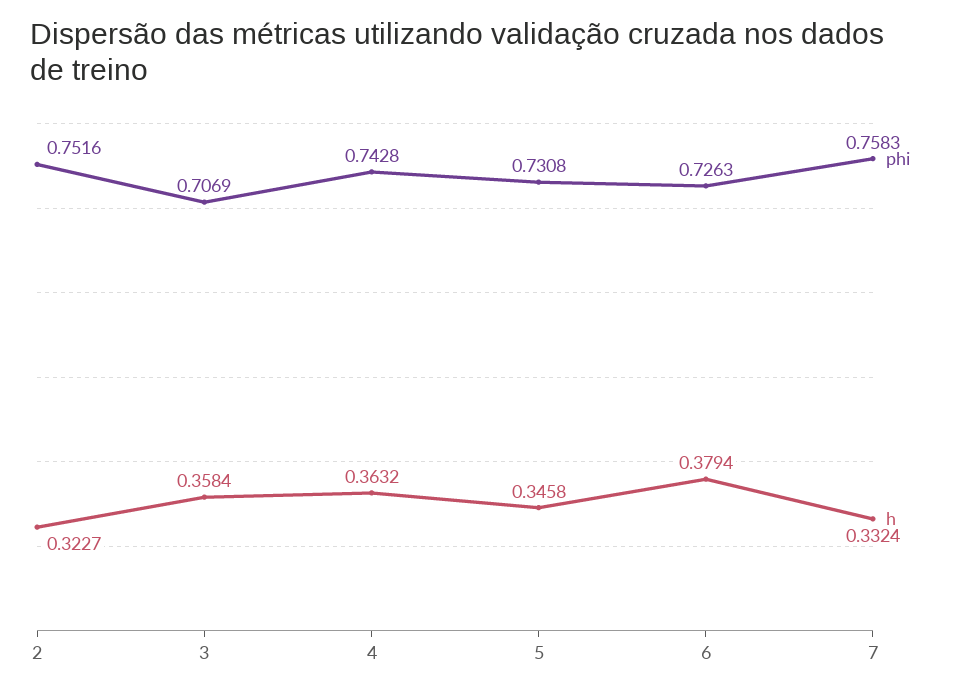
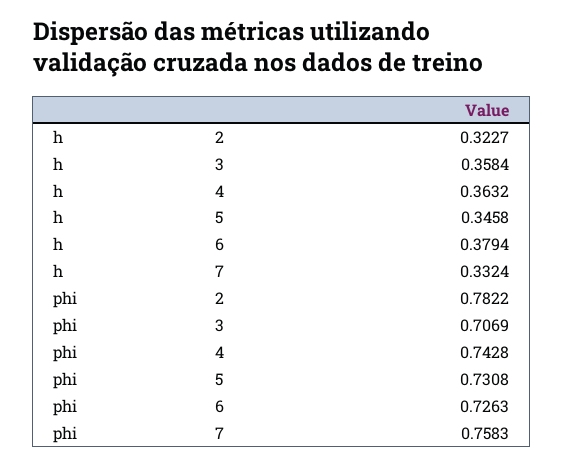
phi, 2: 0.7516 -> 0.7822

